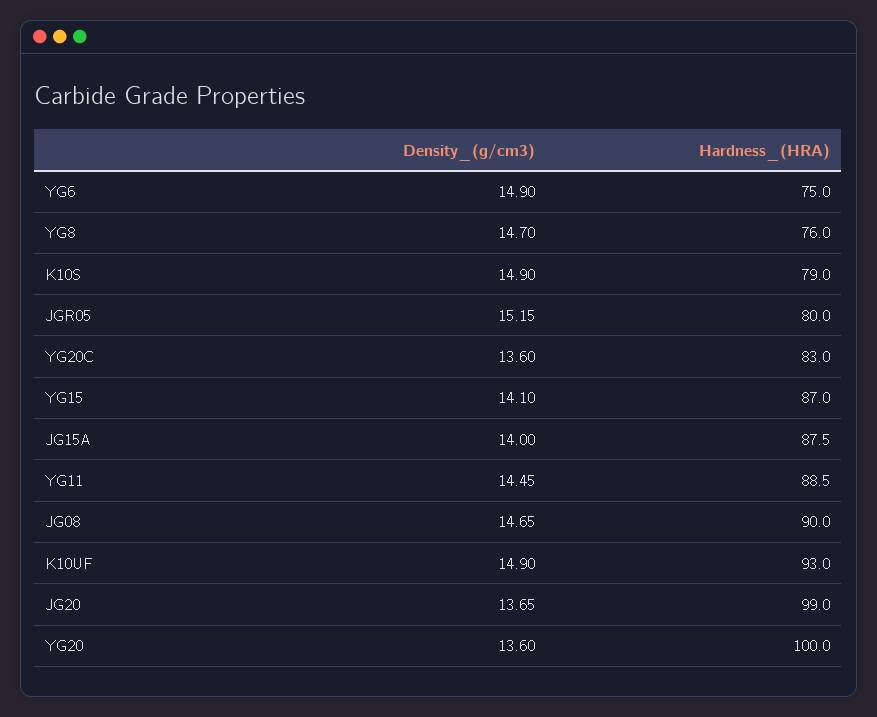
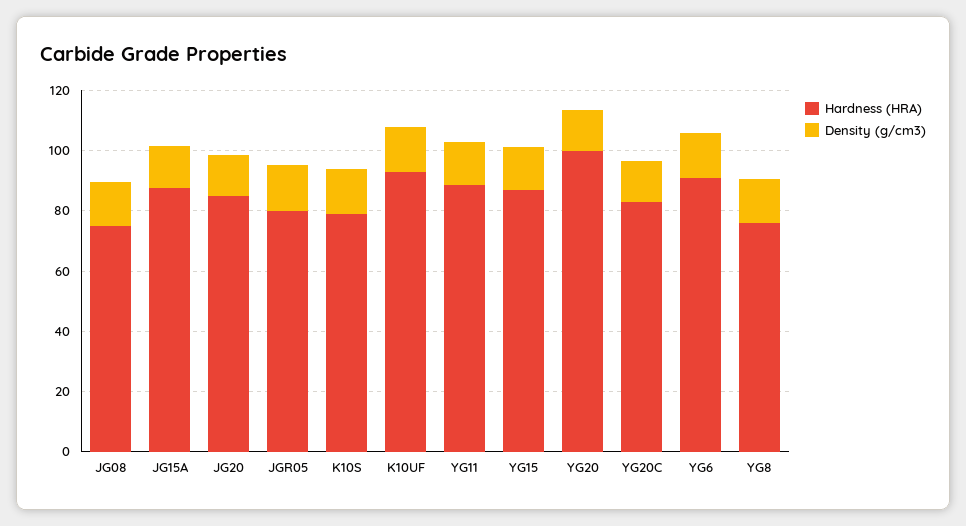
Hardness_(HRA), YG6: 75 -> 90
Hardness_(HRA), JG08: 90 -> 75
Hardness_(HRA), JG20: 99 -> 85

